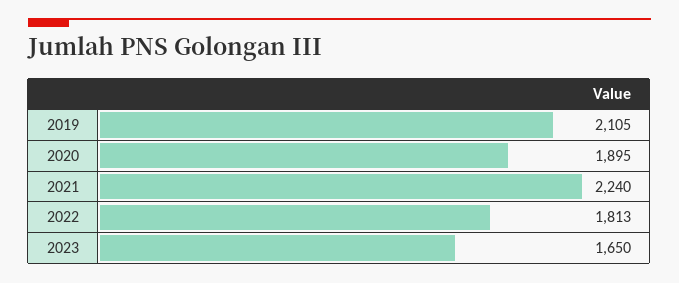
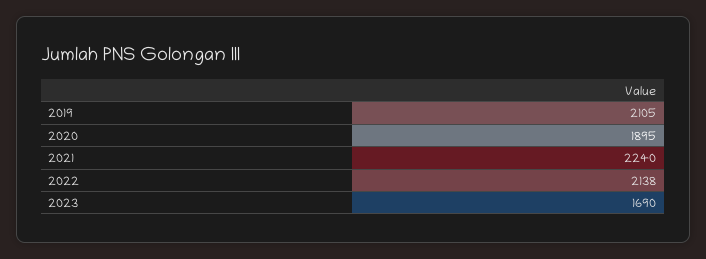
2022: 1813 -> 2138
2023: 1650 -> 1690

